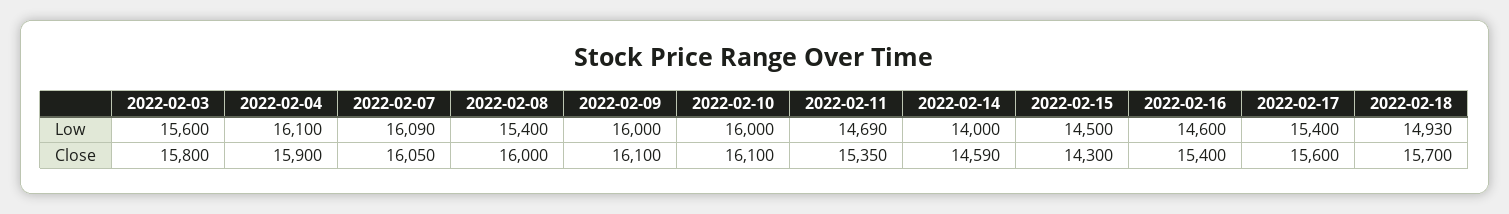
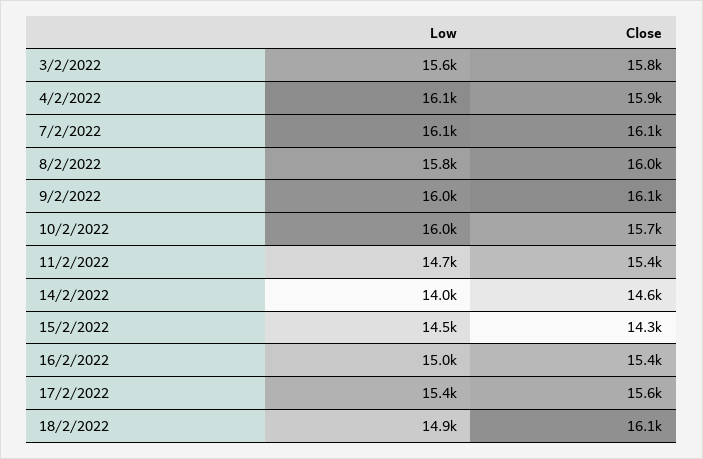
2022-02-08, Low: 15400 -> 15800
2022-02-16, Low: 14600 -> 15000
2022-02-10, Close: 16100 -> 15700
2022-02-18, Close: 15700 -> 16100

